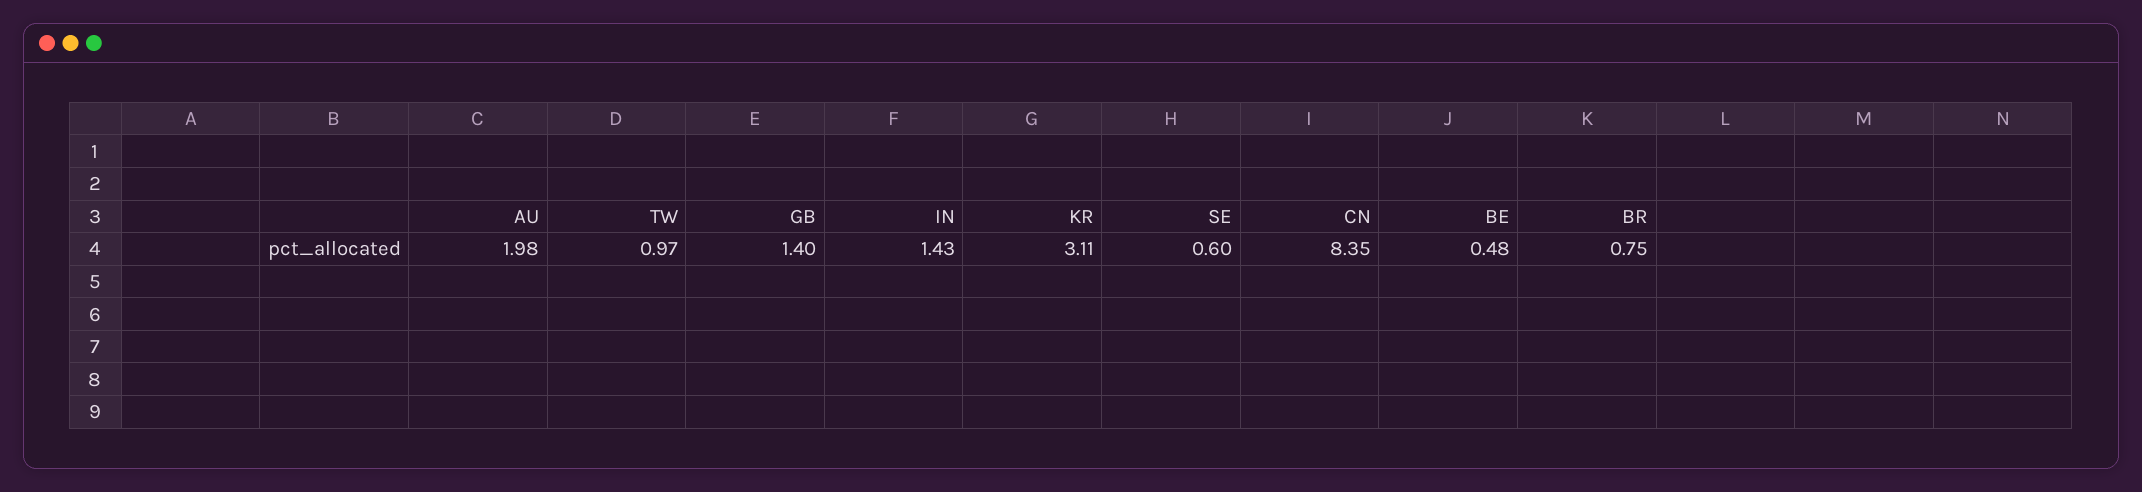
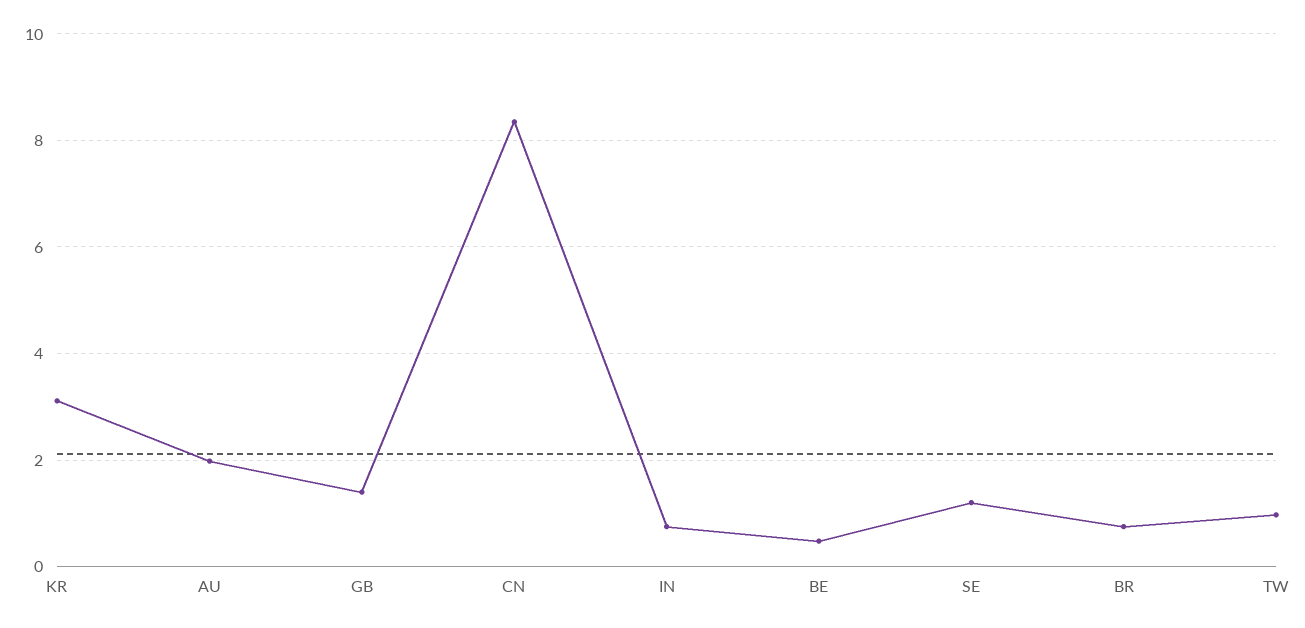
IN: 1.43 -> 0.8
SE: 0.6 -> 1.2

